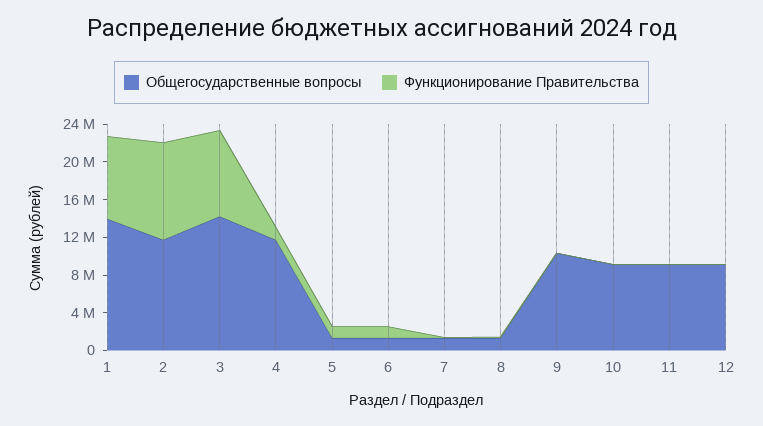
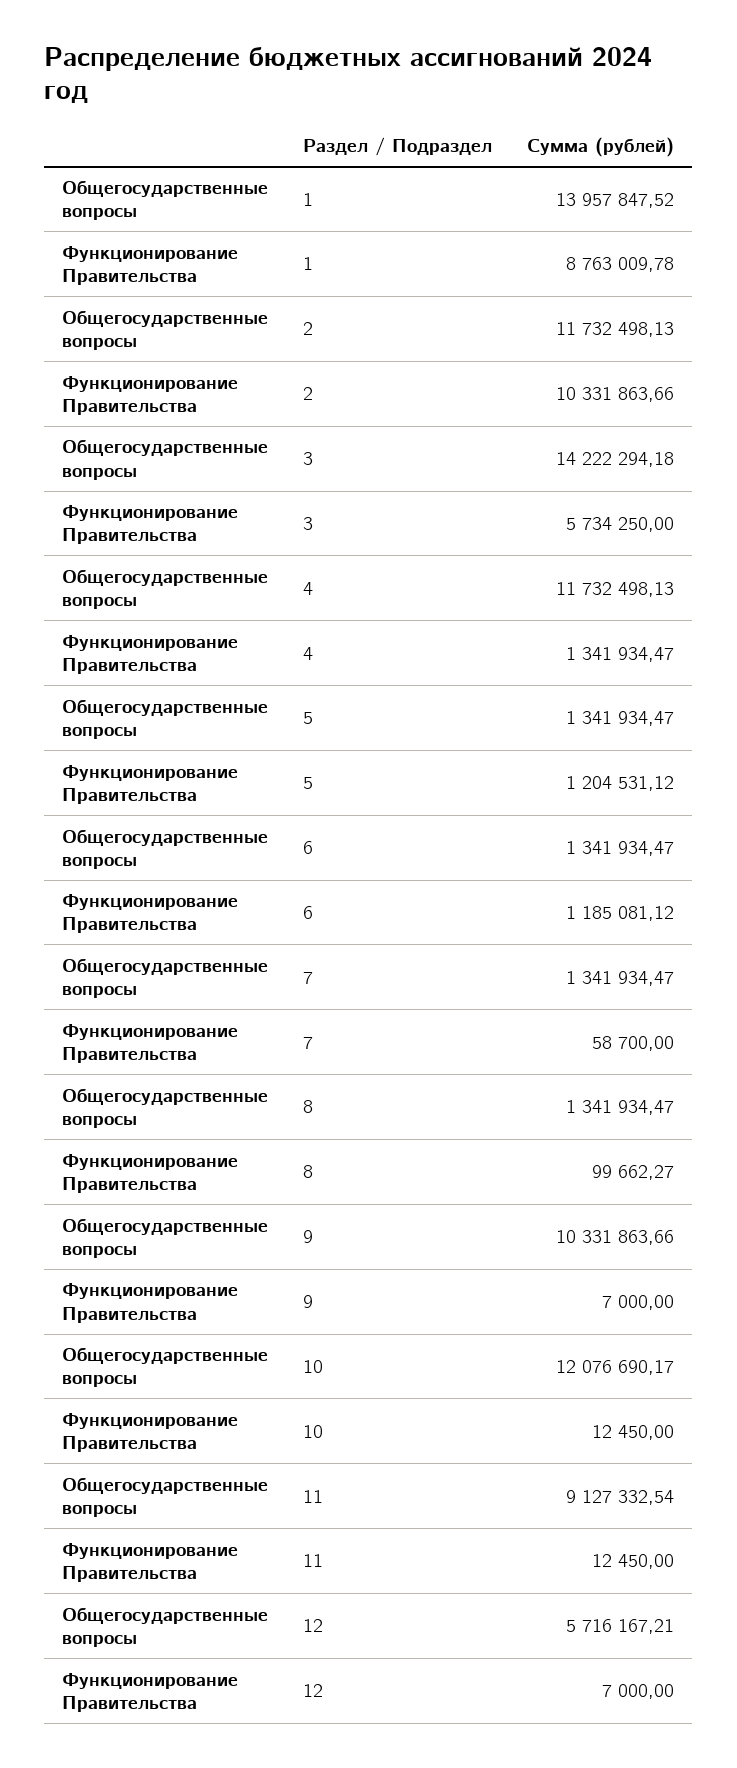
Функционирование Правительства, 3: 9000000 -> 5734250
Общегосударственные вопросы, 10: 9000000 -> 12076690.17
Общегосударственные вопросы, 12: 9000000 -> 5716167.21

